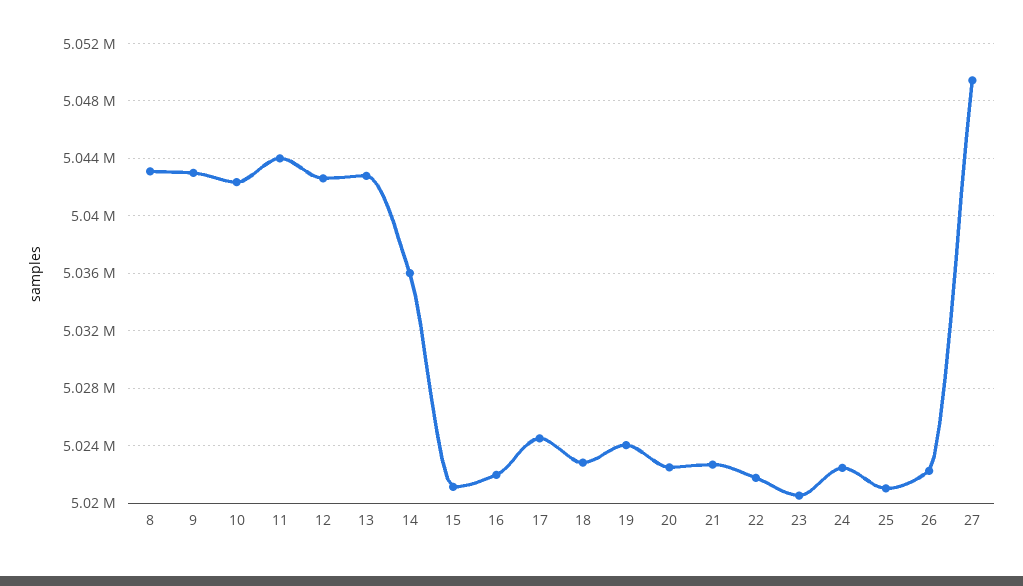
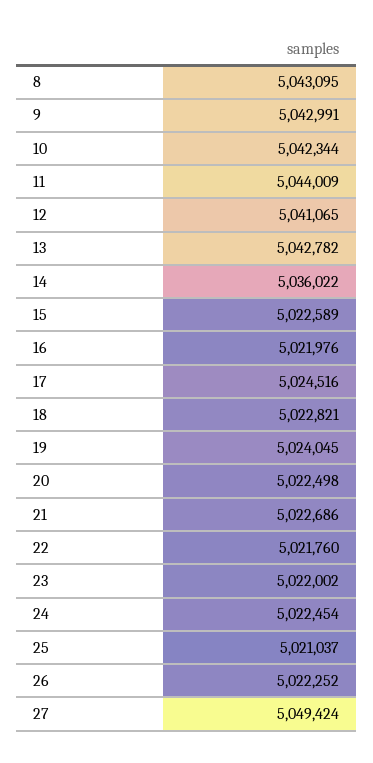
12: 5042500 -> 5041065
15: 5021000 -> 5022589
23: 5020500 -> 5022002

